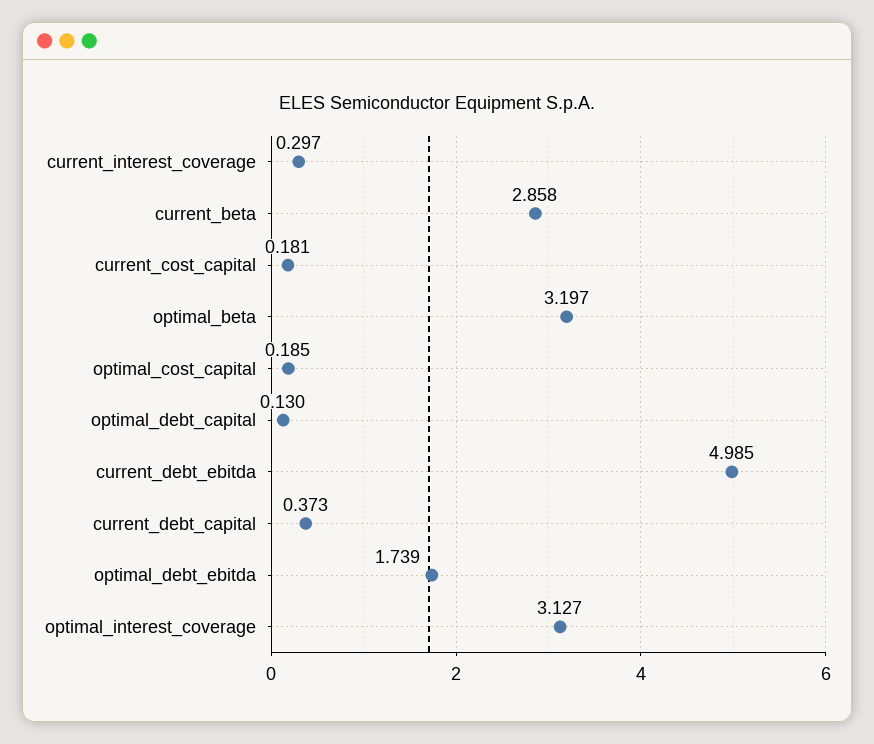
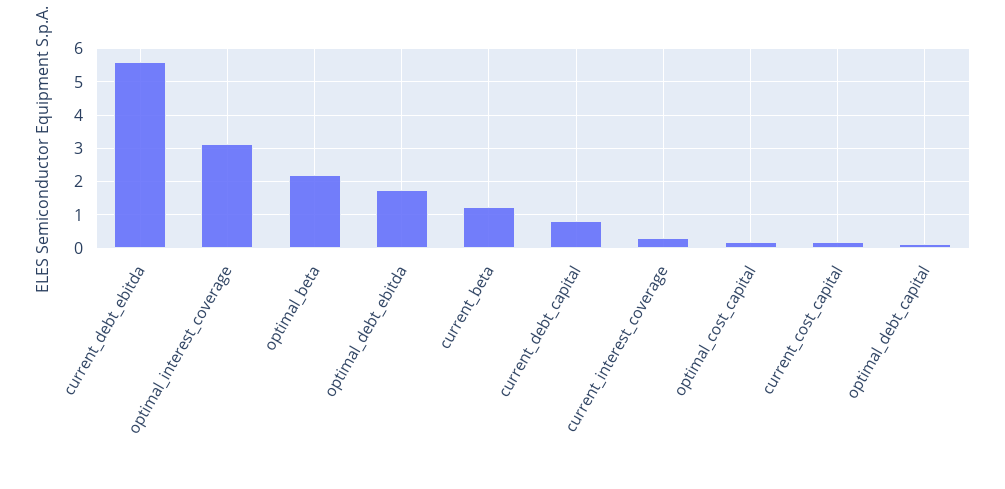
current_beta: 2.858 -> 1.2
optimal_beta: 3.197 -> 2.2
current_debt_ebitda: 4.985 -> 5.6
current_debt_capital: 0.373 -> 0.8

